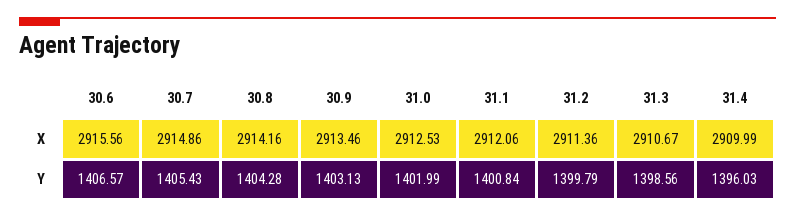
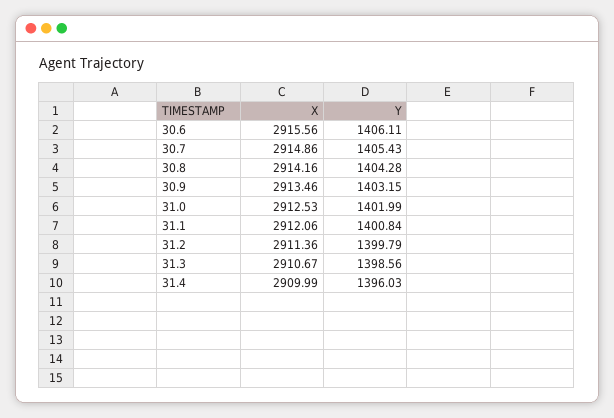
30.6, Y: 1406.57 -> 1406.11
30.9, Y: 1403.13 -> 1403.15

